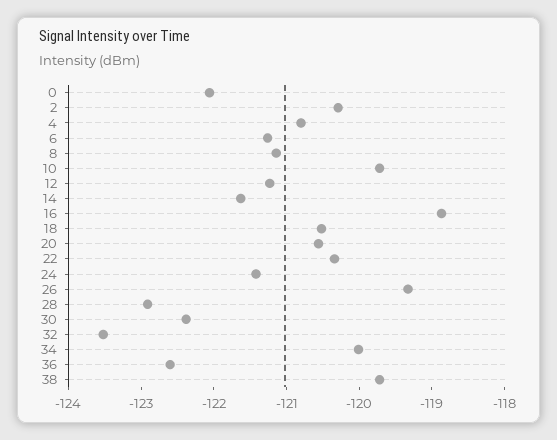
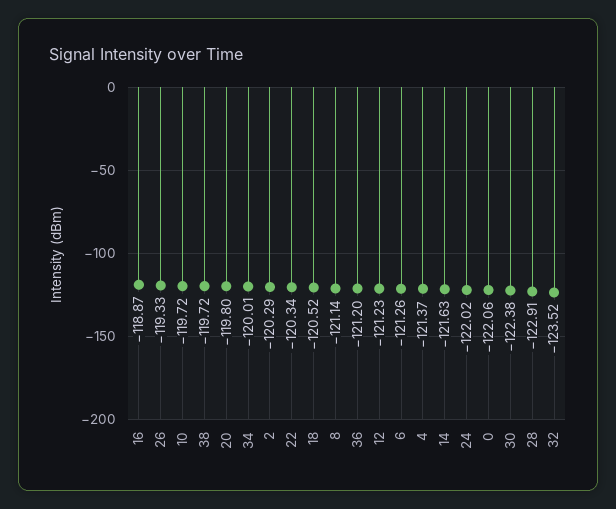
4: -120.8 -> -121.37
20: -120.6 -> -119.8
24: -121.4 -> -122.02
36: -122.6 -> -121.2

